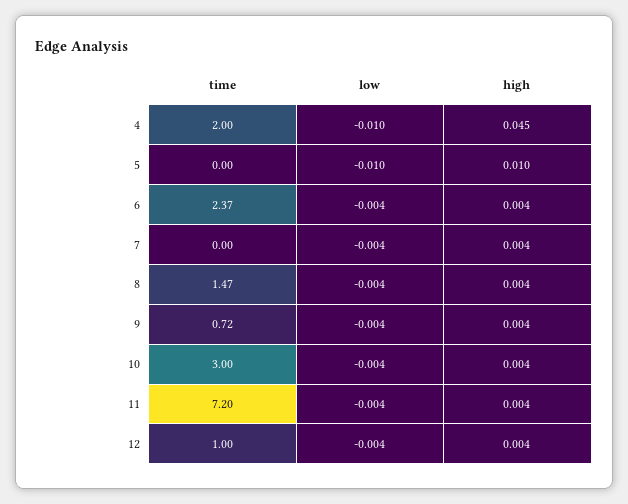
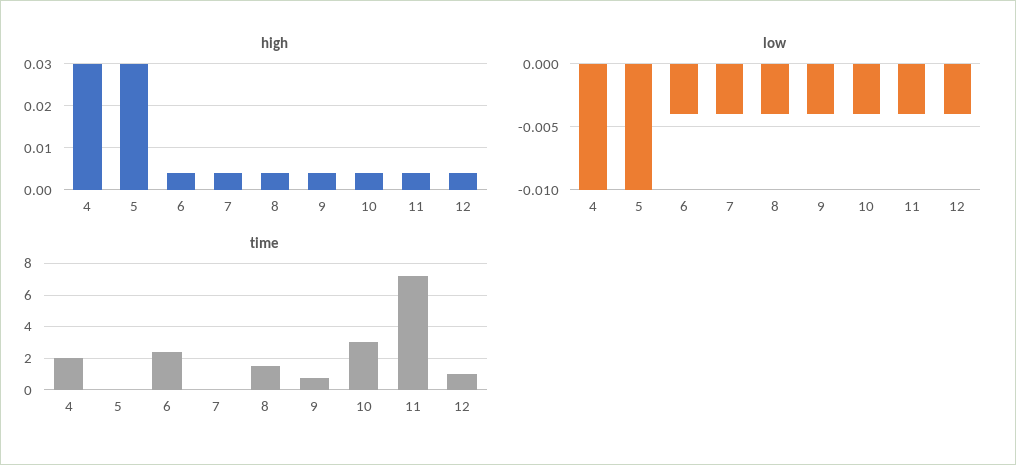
high, 4: 0.045 -> 0.03
high, 5: 0.01 -> 0.03

